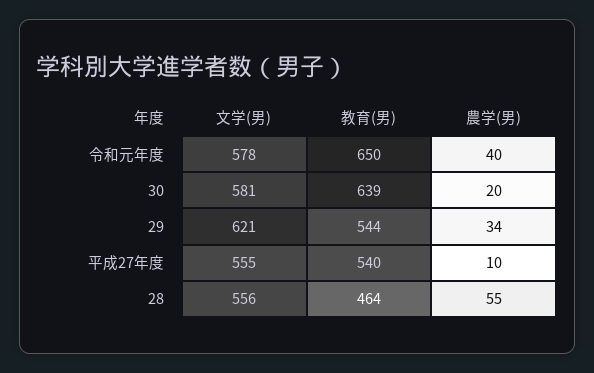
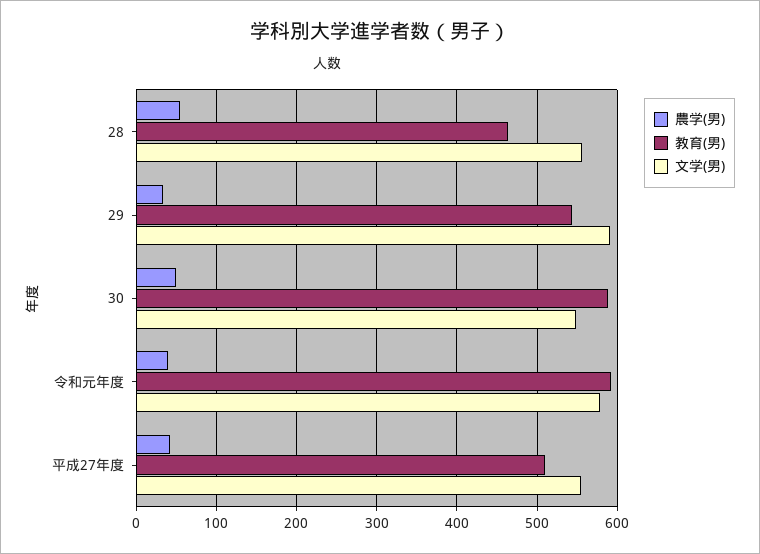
教育(男), 令和元年度: 650 -> 590
文学(男), 30: 581 -> 550
教育(男), 30: 639 -> 590
農学(男), 30: 20 -> 50
文学(男), 29: 621 -> 590
教育(男), 平成27年度: 540 -> 510
農学(男), 平成27年度: 10 -> 40

